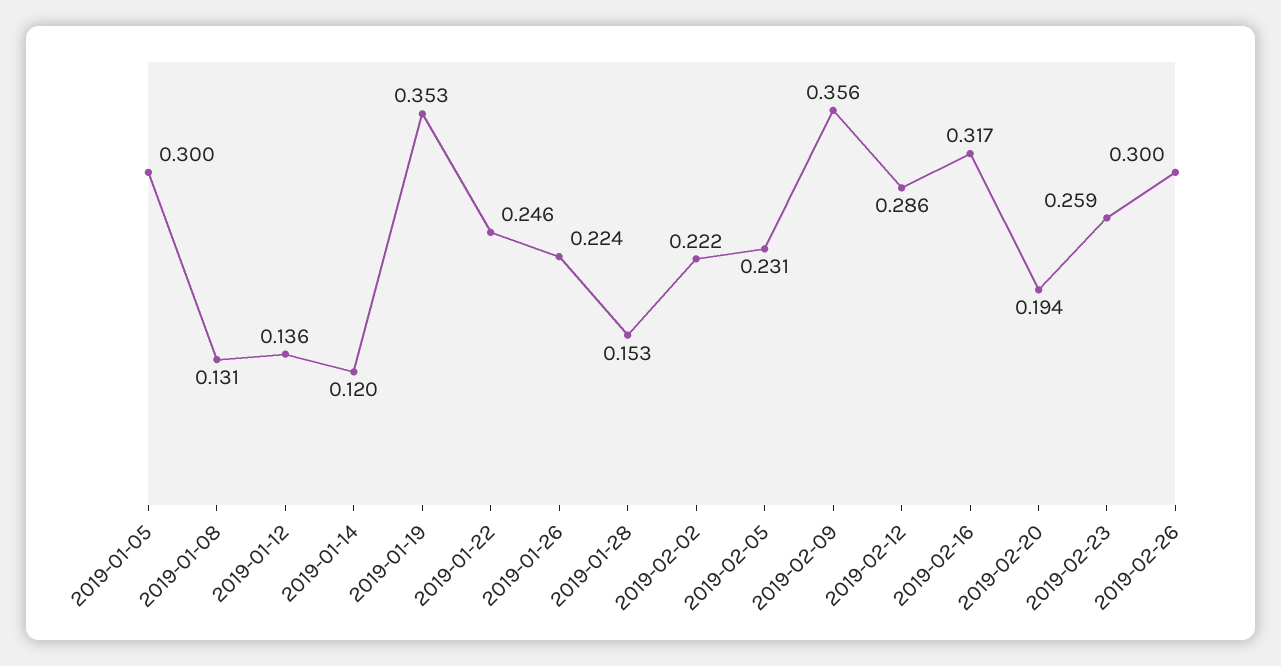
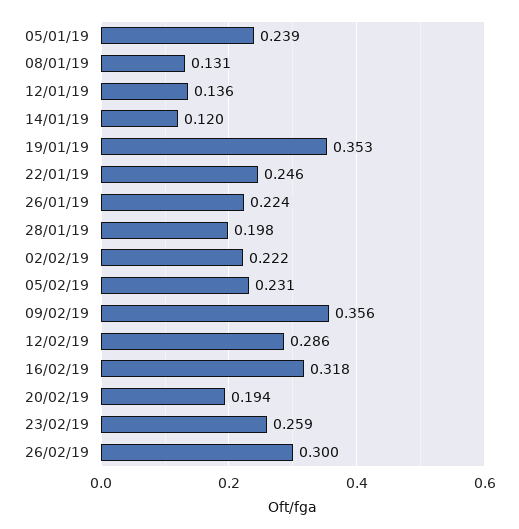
2019-01-05: 0.3 -> 0.239
2019-01-28: 0.153 -> 0.198
2019-02-16: 0.317 -> 0.318

